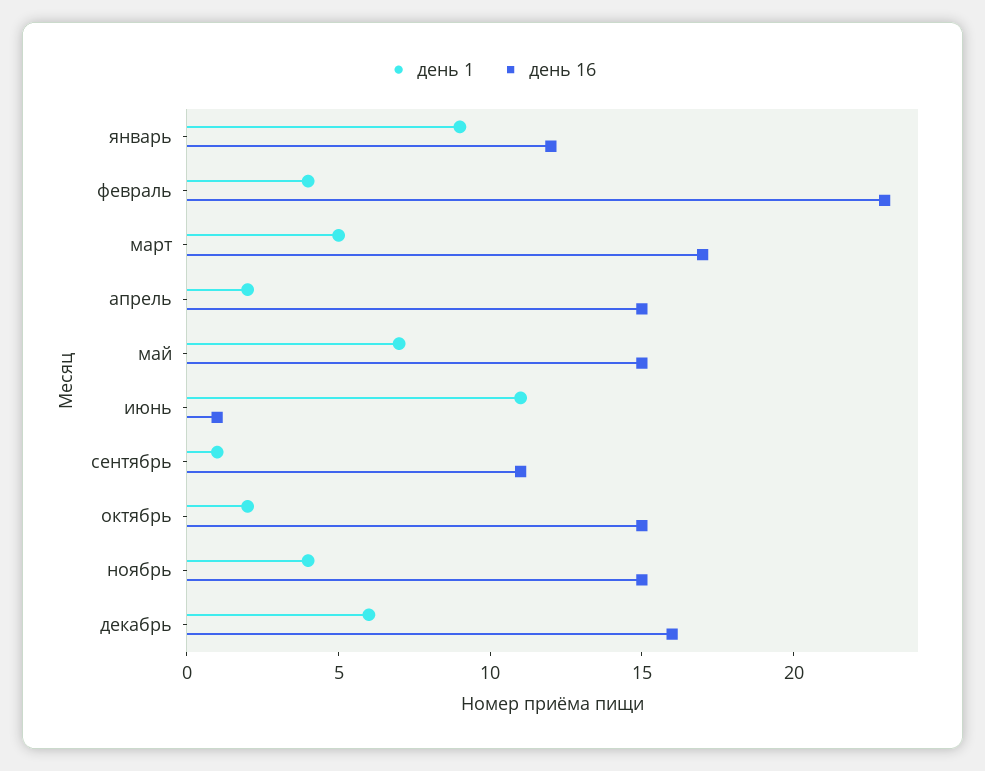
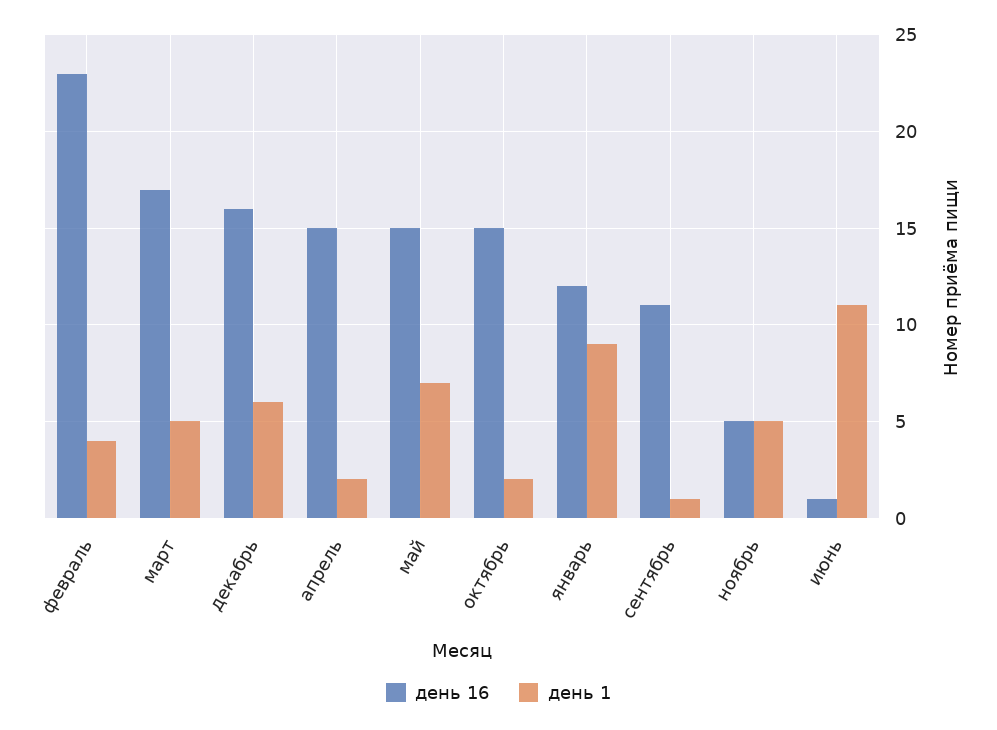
день 1, ноябрь: 4 -> 5
день 16, ноябрь: 15 -> 5

